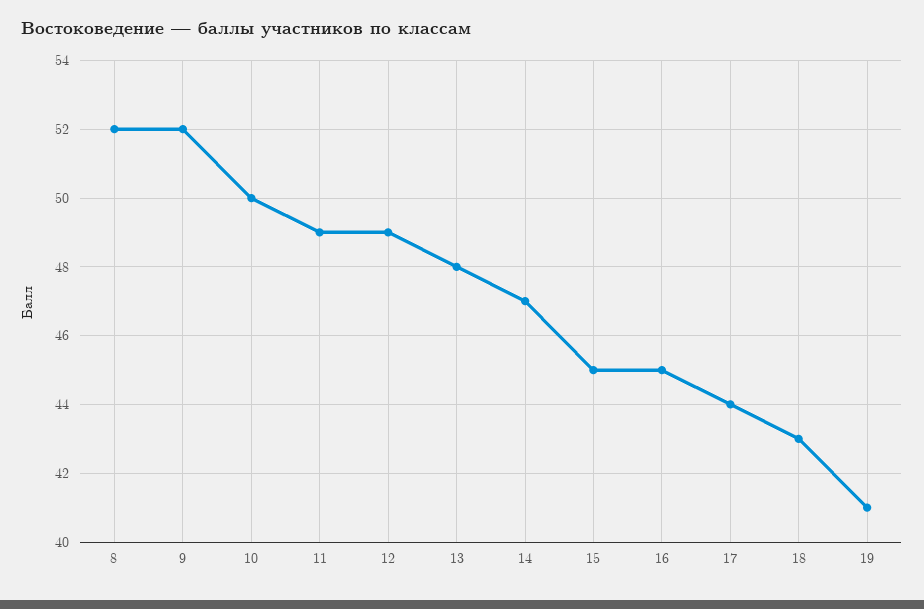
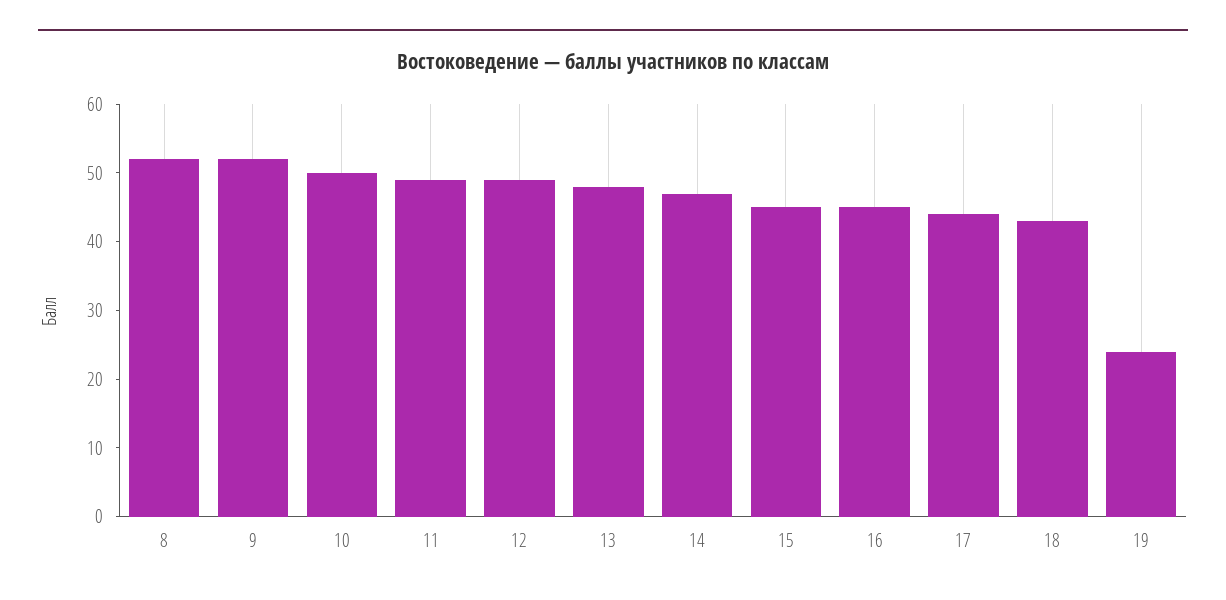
19: 41 -> 25

